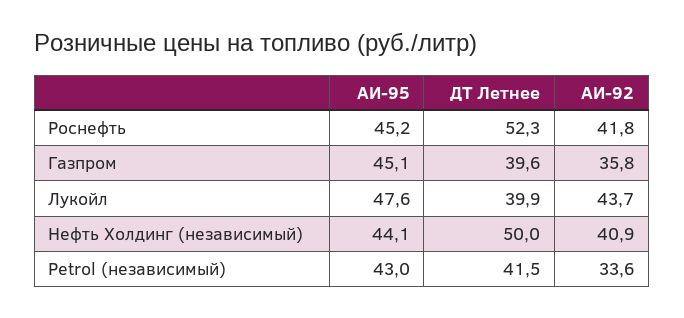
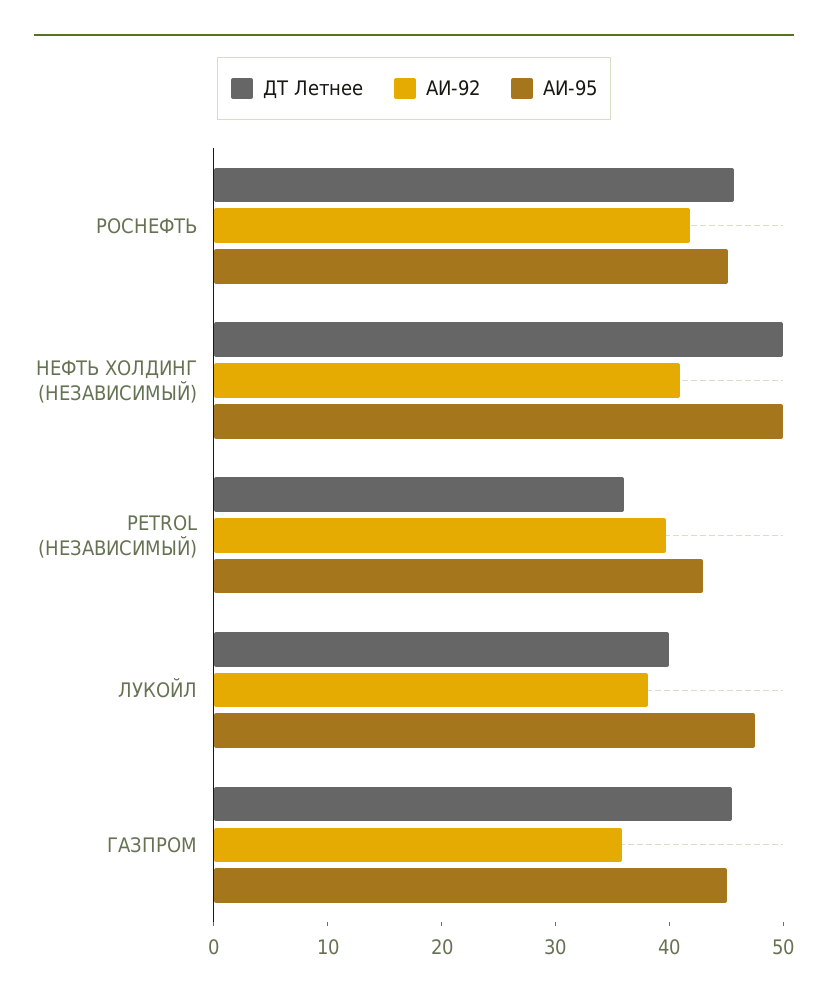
ДТ Летнее, Роснефть: 52.3 -> 46
ДТ Летнее, Газпром: 39.6 -> 46
АИ-92, Лукойл: 43.7 -> 38
АИ-95, Нефть Холдинг (независимый): 44.1 -> 50
ДТ Летнее, Petrol (независимый): 41.5 -> 36
АИ-92, Petrol (независимый): 33.6 -> 40

